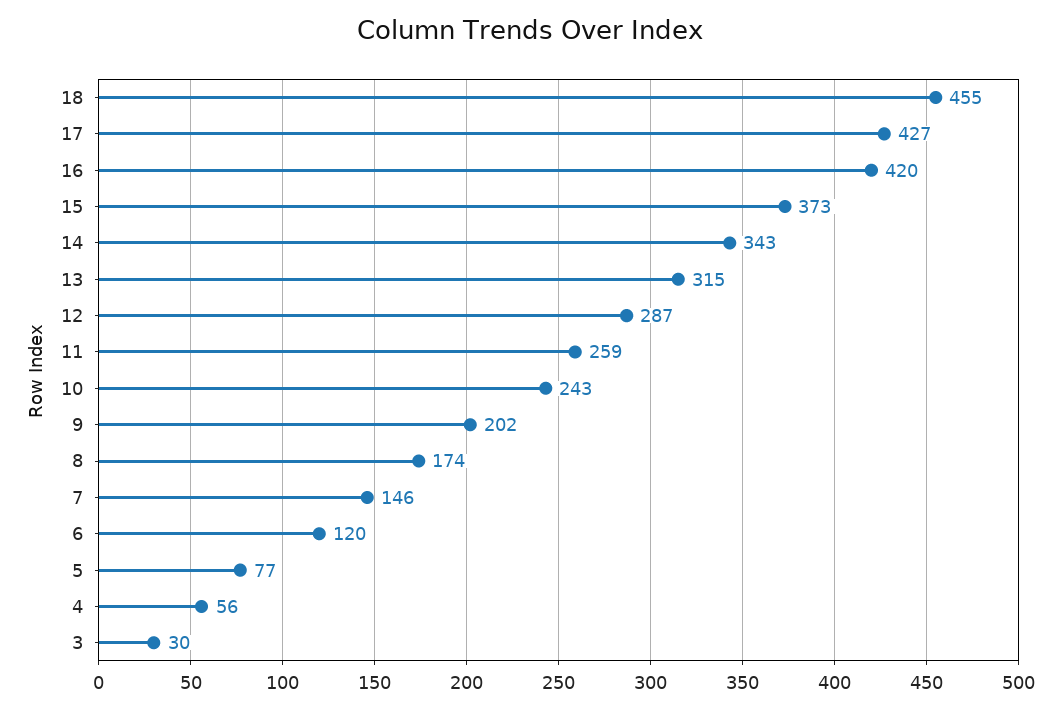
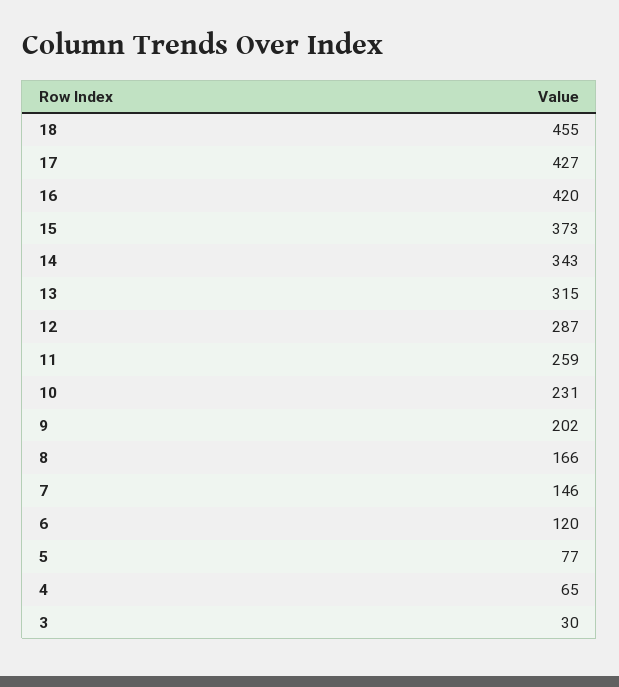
10: 243 -> 231
8: 174 -> 166
4: 56 -> 65

